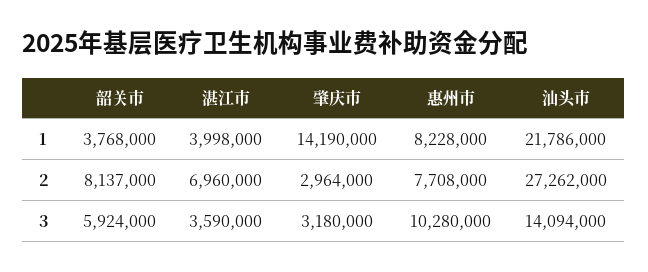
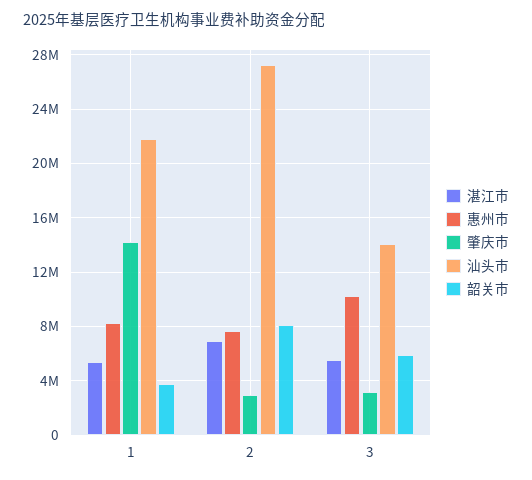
湛江市, 1: 3998000 -> 5500000
湛江市, 3: 3590000 -> 5500000

